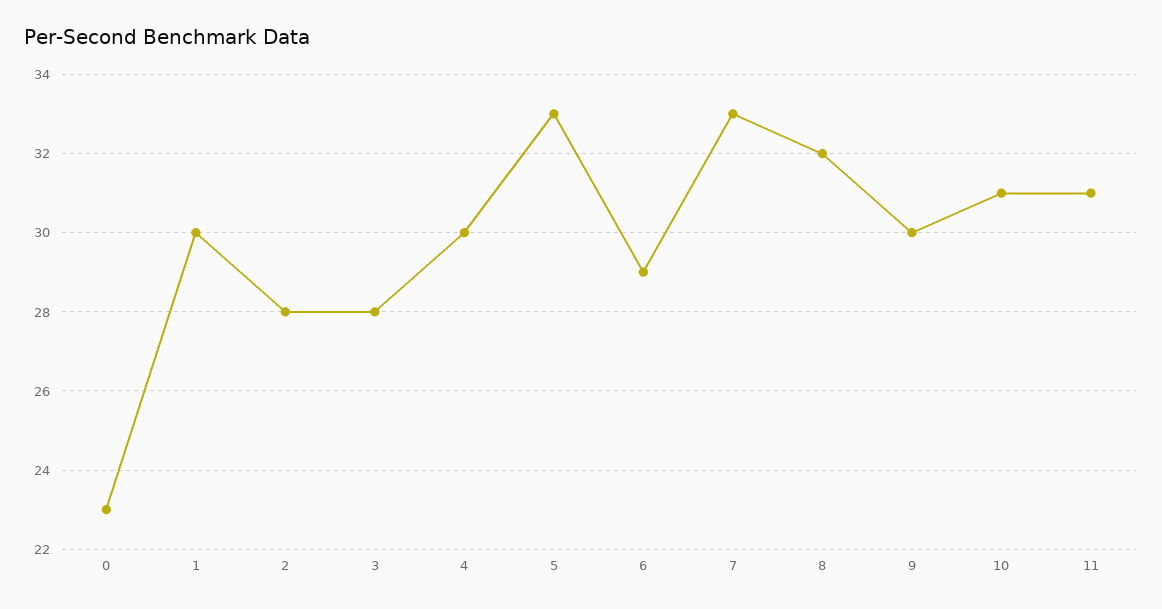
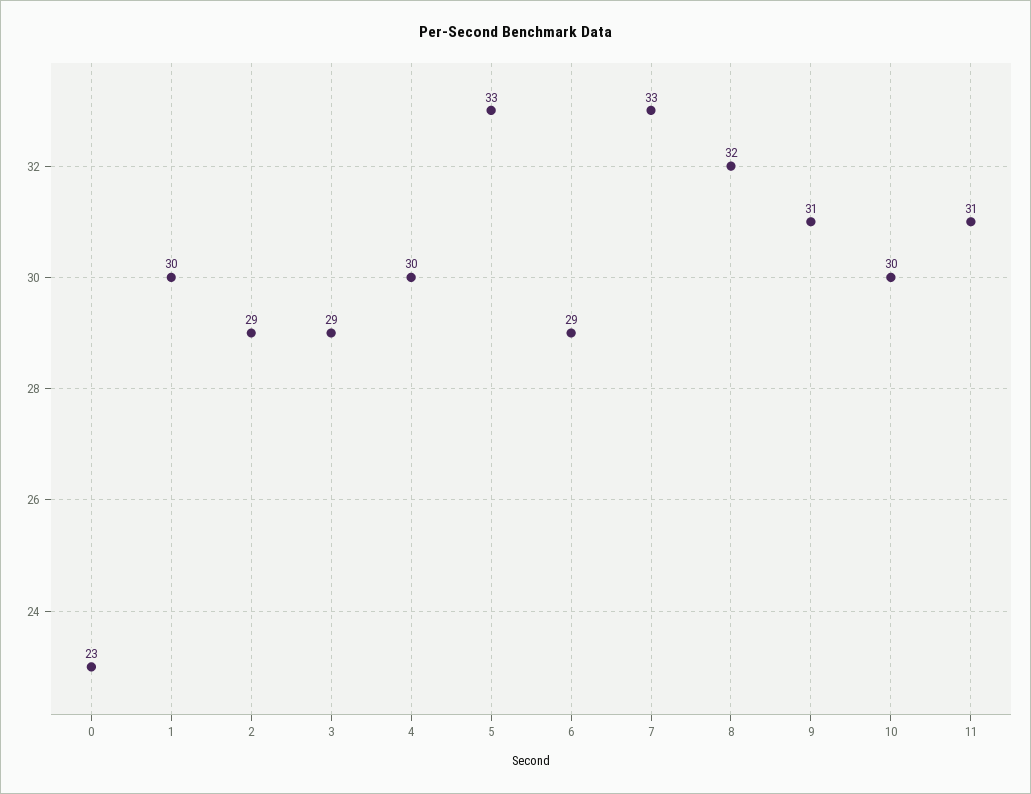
2: 28 -> 29
3: 28 -> 29
9: 30 -> 31
10: 31 -> 30

